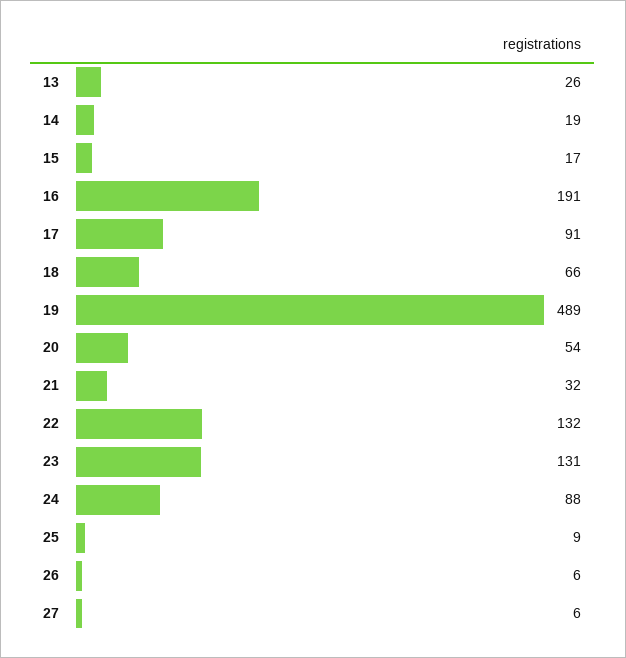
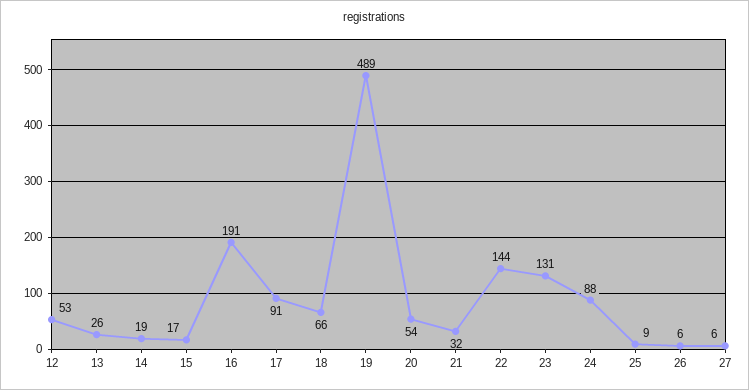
22: 132 -> 144
12: none -> 53

